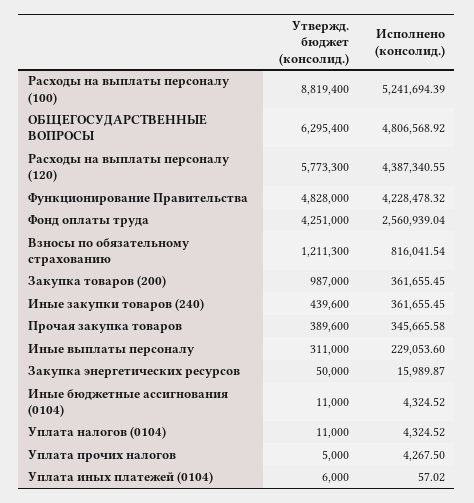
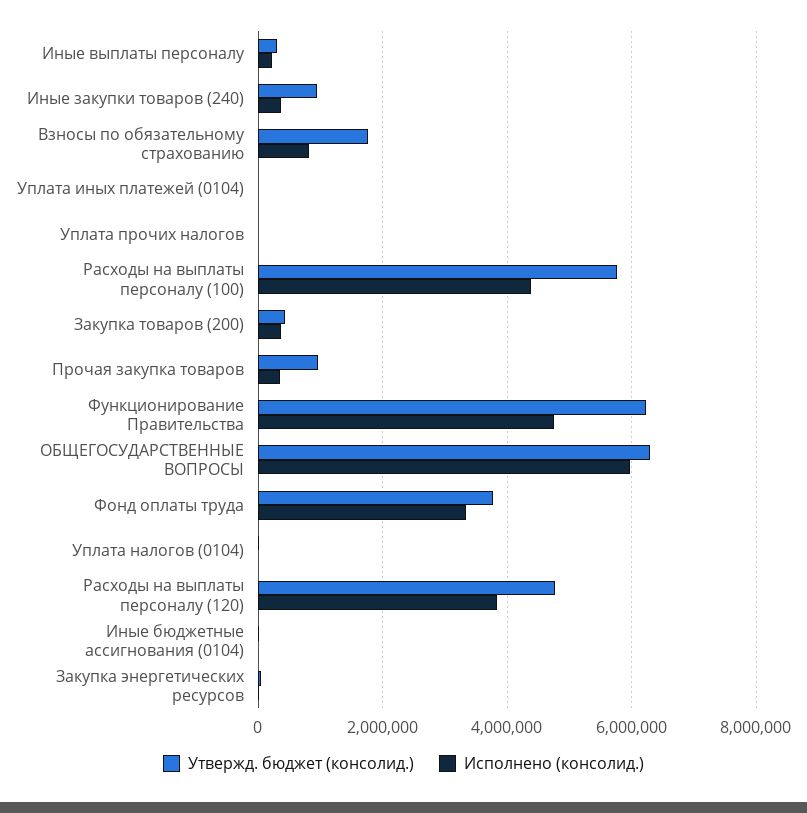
Утвержд. бюджет (консолид.), Расходы на выплаты персоналу (100): 8819400 -> 5800000
Исполнено (консолид.), Расходы на выплаты персоналу (100): 5241694.39 -> 4400000
Исполнено (консолид.), ОБЩЕГОСУДАРСТВЕННЫЕ ВОПРОСЫ: 4806568.92 -> 6000000
Утвержд. бюджет (консолид.), Расходы на выплаты персоналу (120): 5773300 -> 4800000
Исполнено (консолид.), Расходы на выплаты персоналу (120): 4387340.55 -> 3800000
Утвержд. бюджет (консолид.), Функционирование Правительства: 4828000 -> 6200000
Исполнено (консолид.), Функционирование Правительства: 4228478.32 -> 4800000
Утвержд. бюджет (консолид.), Фонд оплаты труда: 4251000 -> 3800000
Исполнено (консолид.), Фонд оплаты труда: 2560939.04 -> 3400000
Утвержд. бюджет (консолид.), Взносы по обязательному страхованию: 1211300 -> 1800000
Утвержд. бюджет (консолид.), Закупка товаров (200): 987000 -> 400000
Утвержд. бюджет (консолид.), Иные закупки товаров (240): 439600 -> 1000000
Утвержд. бюджет (консолид.), Прочая закупка товаров: 389600 -> 1000000

